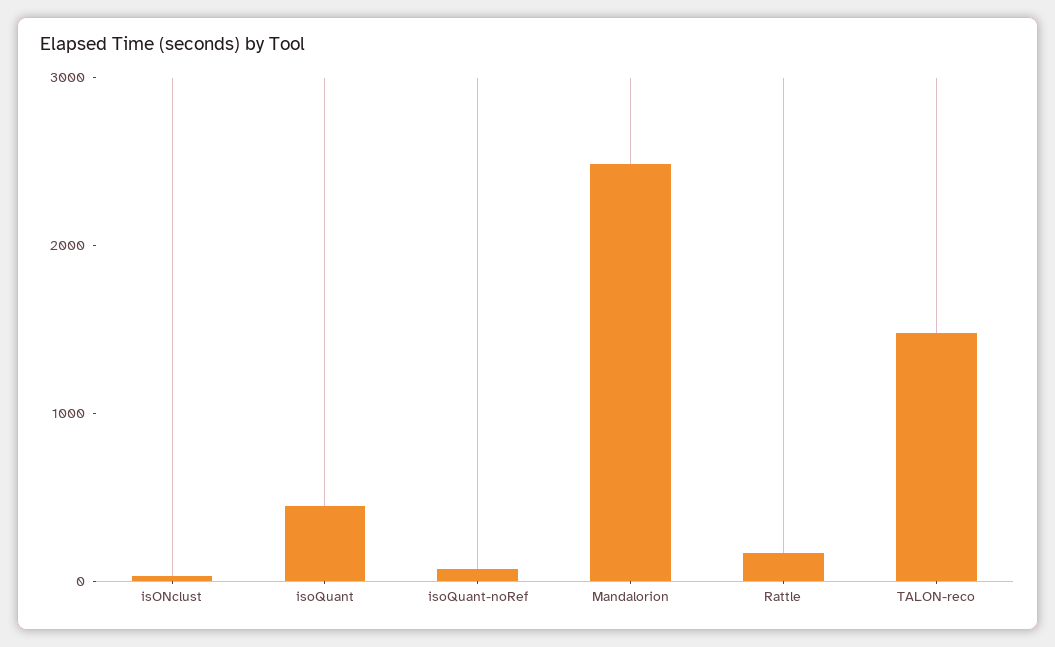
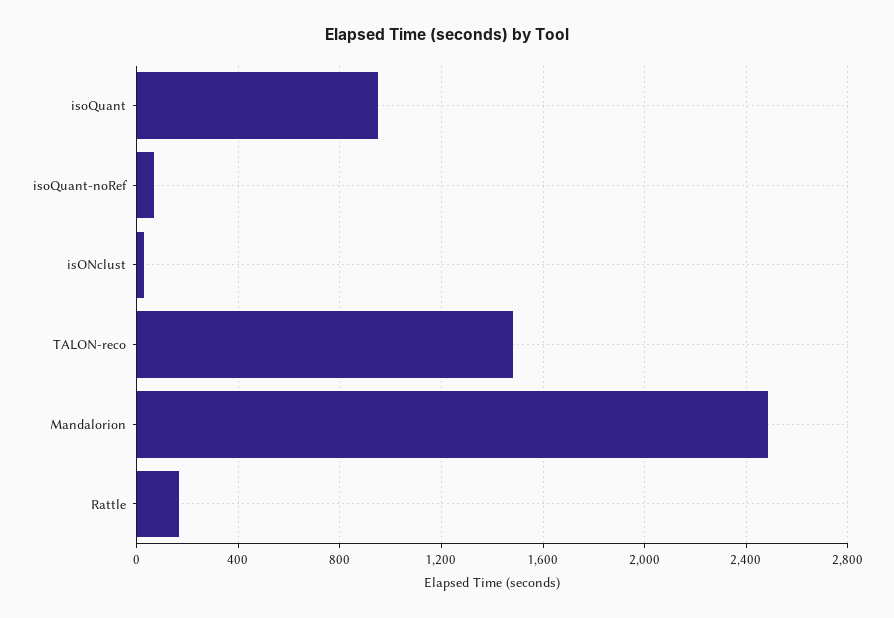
isoQuant: 400 -> 950

